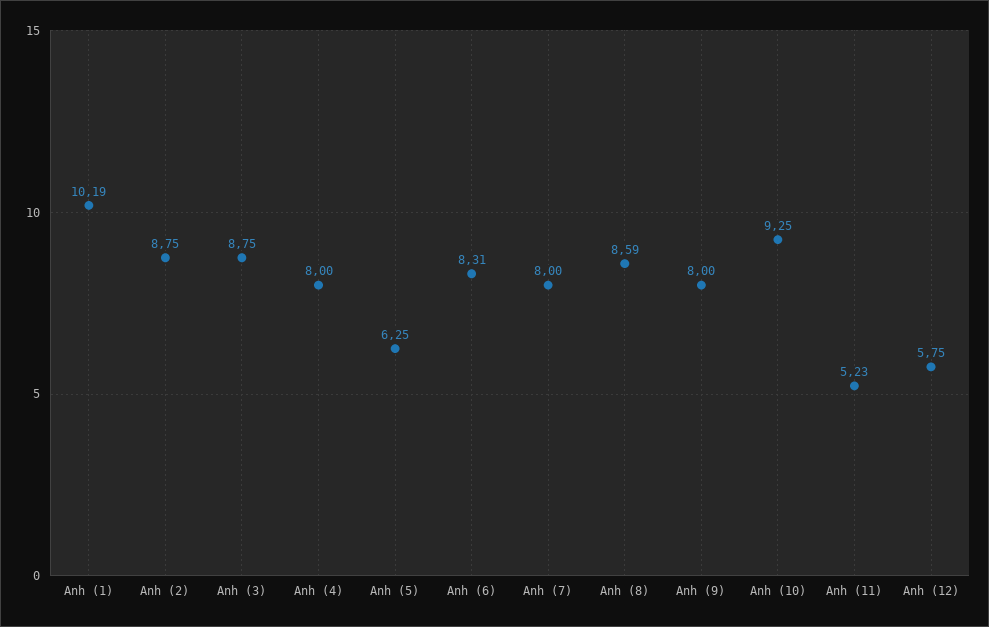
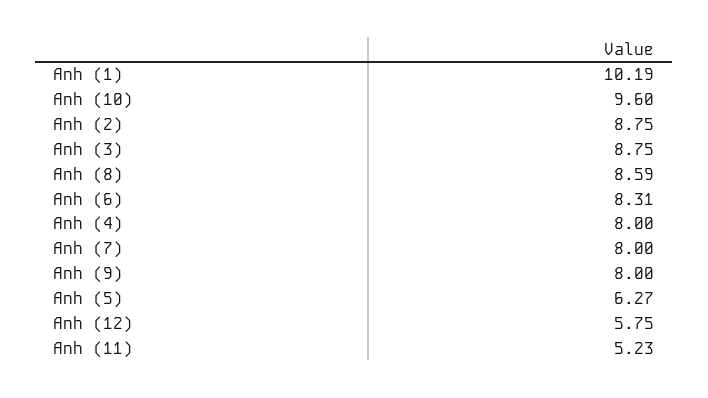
Anh (5): 6.25 -> 6.27
Anh (10): 9.25 -> 9.6

